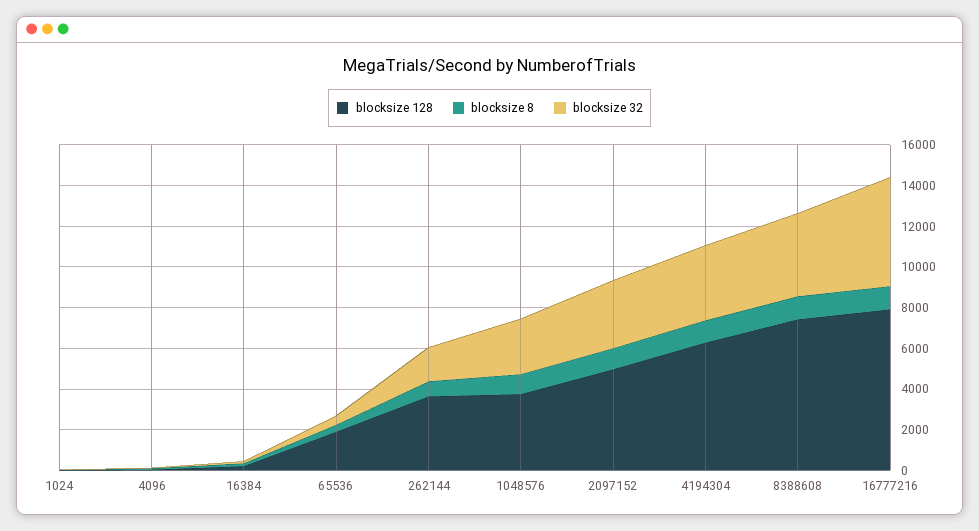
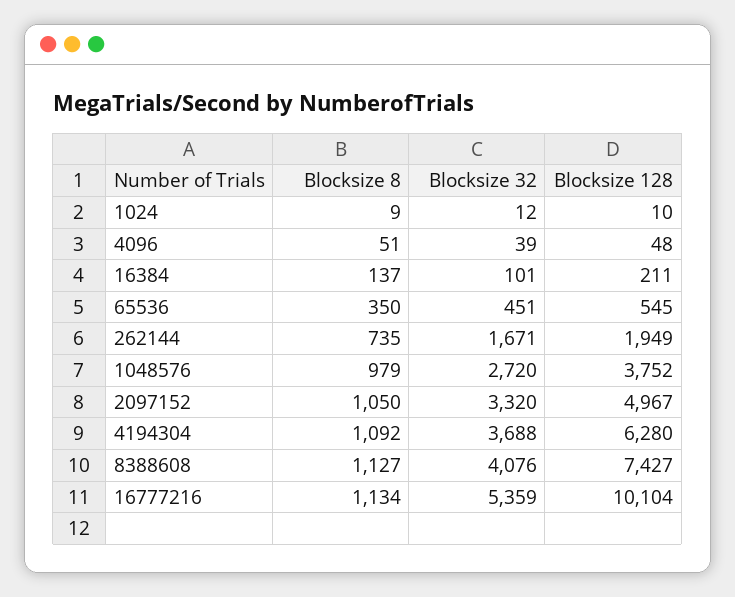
blocksize 128, 65536: 2000 -> 545
blocksize 128, 262144: 3500 -> 1949
blocksize 128, 16777216: 8000 -> 10104

